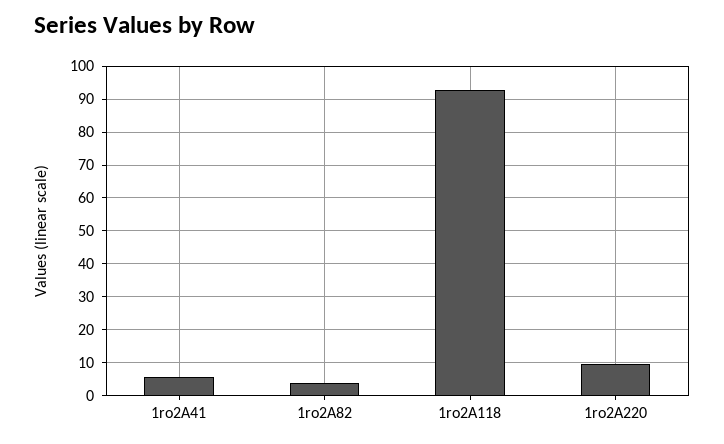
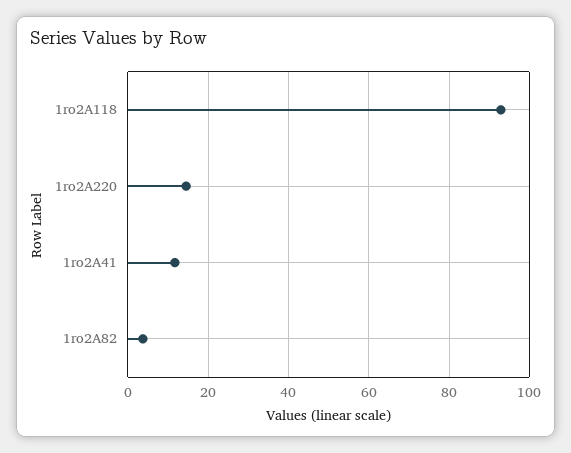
1ro2A41: 6 -> 12
1ro2A220: 10 -> 14

